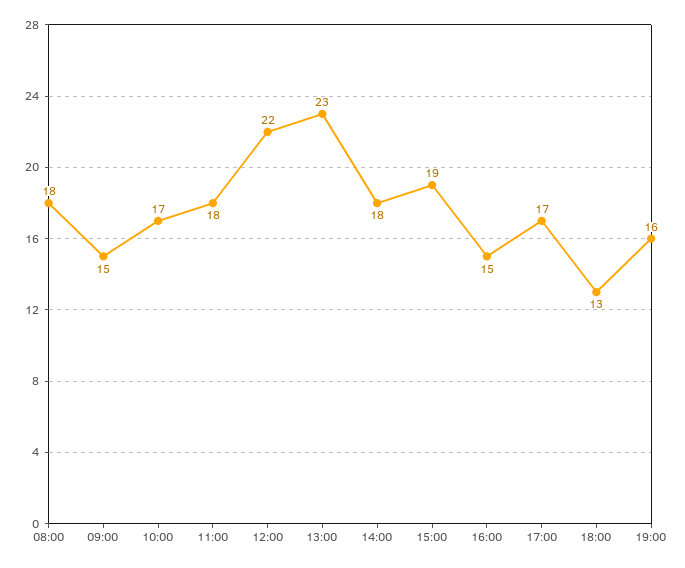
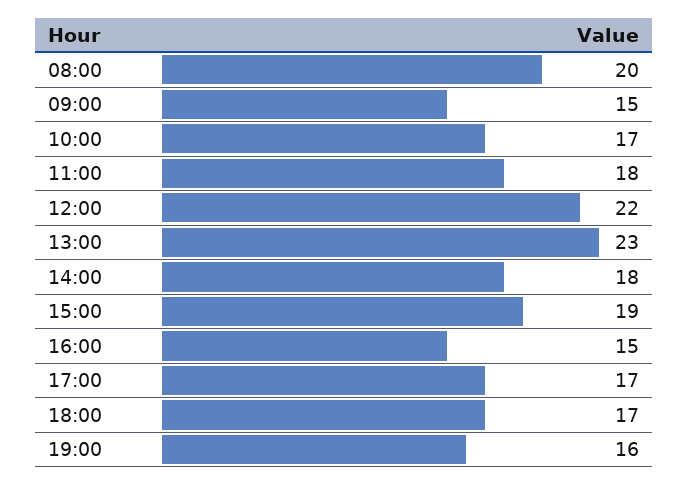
08:00: 18 -> 20
18:00: 13 -> 17

